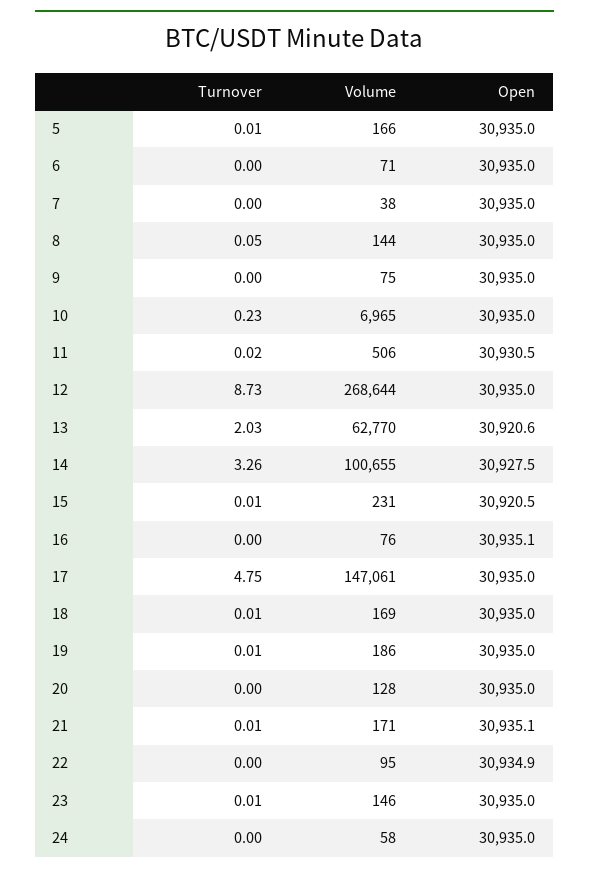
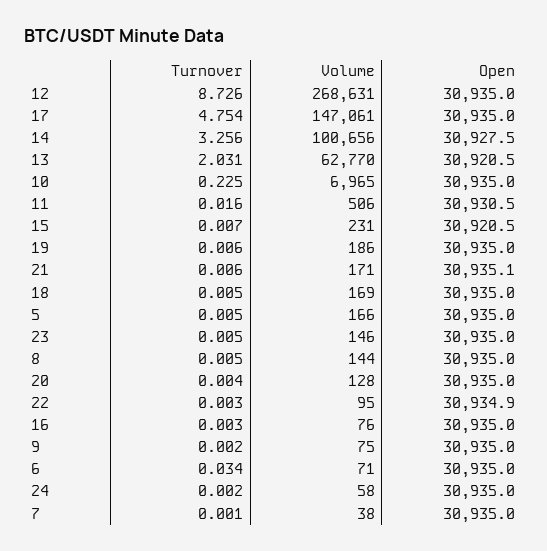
Turnover, 6: 0 -> 0.034
Turnover, 8: 0.05 -> 0.005
Volume, 12: 268644 -> 268631
Open, 13: 30920.6 -> 30920.5
Volume, 14: 100655 -> 100656
Open, 16: 30935.1 -> 30935

